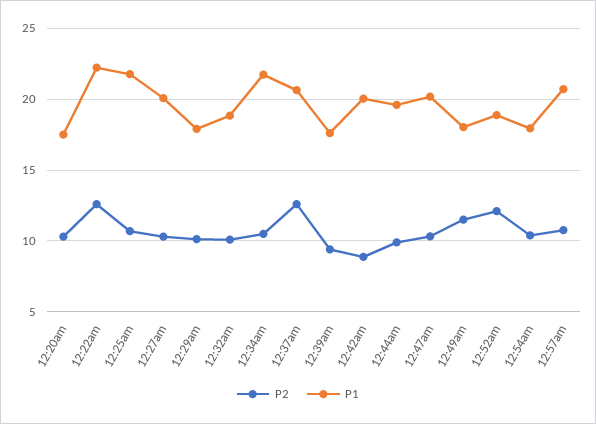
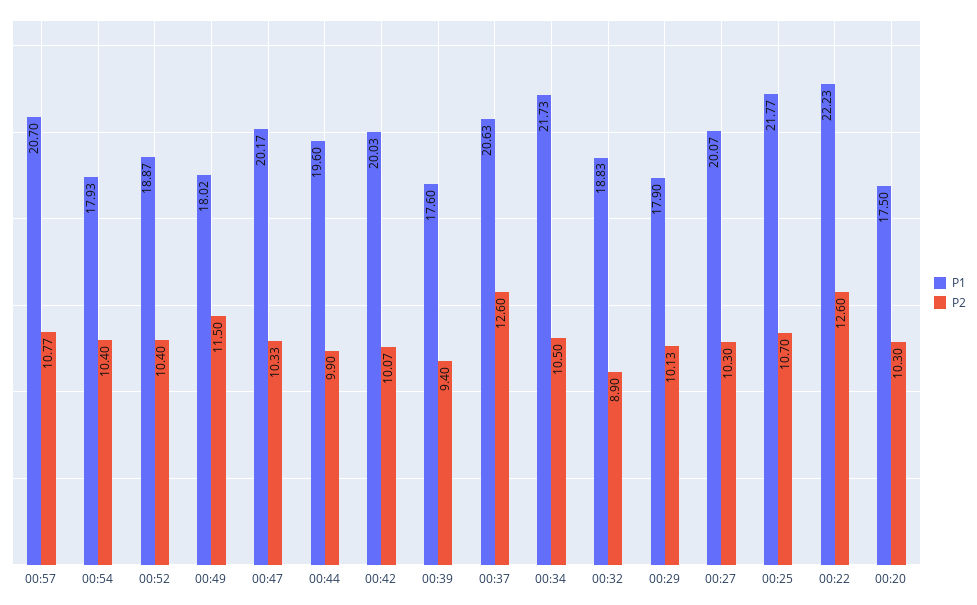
P2, 12:32am: 10 -> 8.9
P2, 12:42am: 9 -> 10.07
P2, 12:52am: 12 -> 10.4

